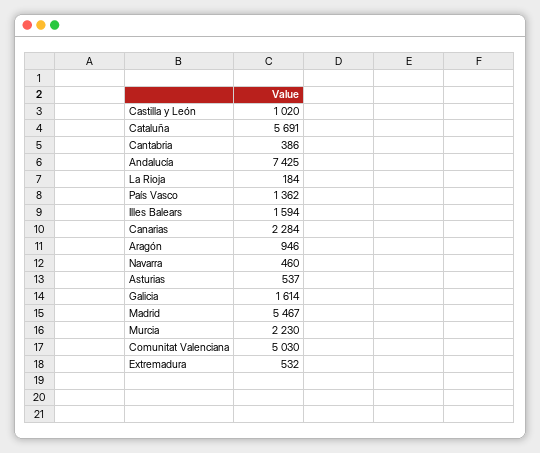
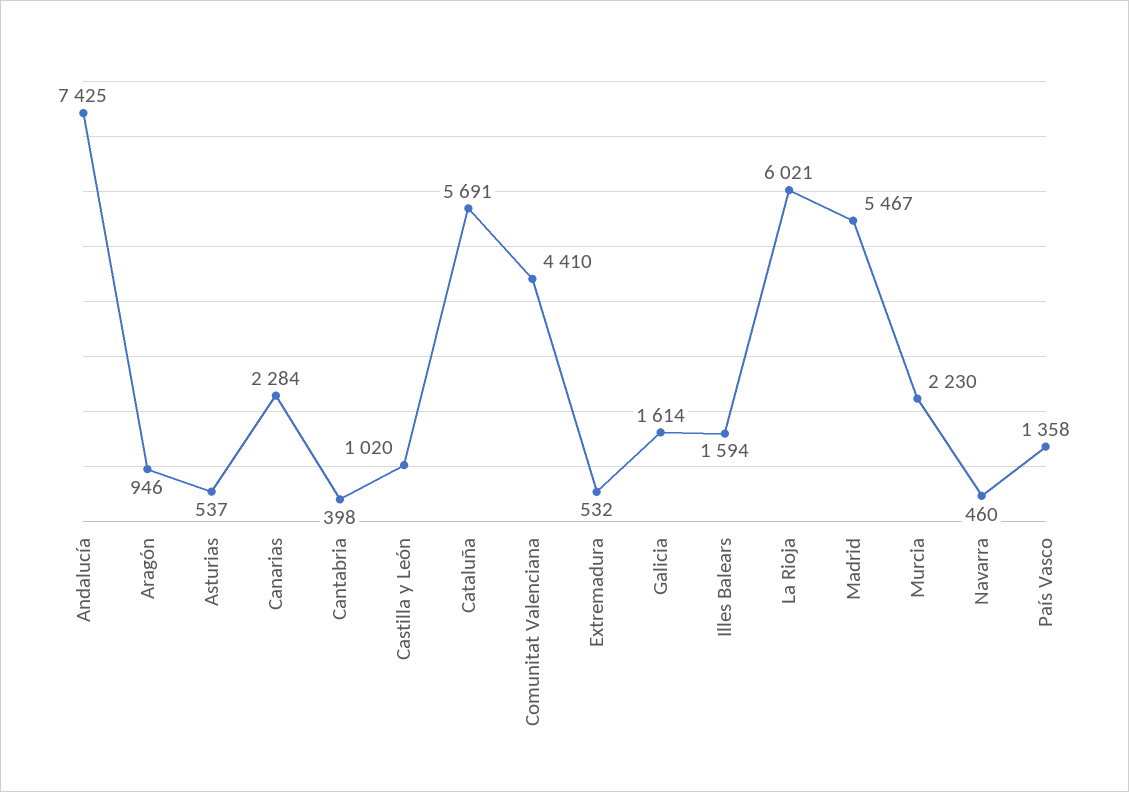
Cantabria: 386 -> 398
La Rioja: 184 -> 6021
País Vasco: 1362 -> 1358
Comunitat Valenciana: 5030 -> 4410

